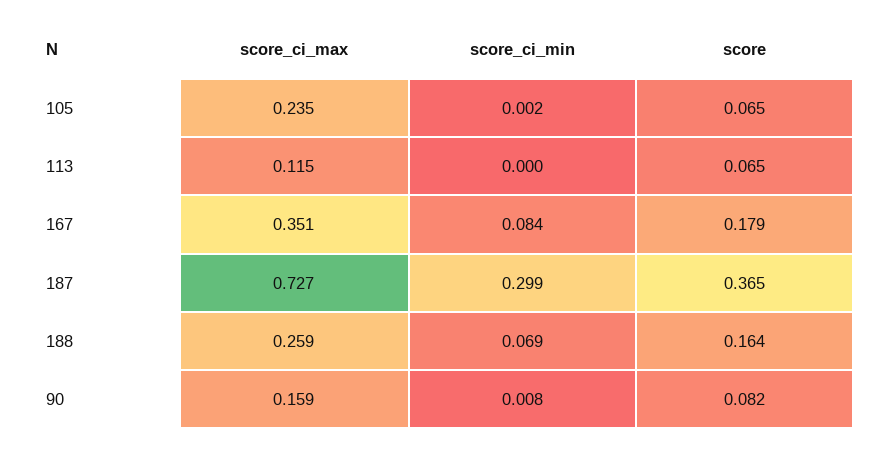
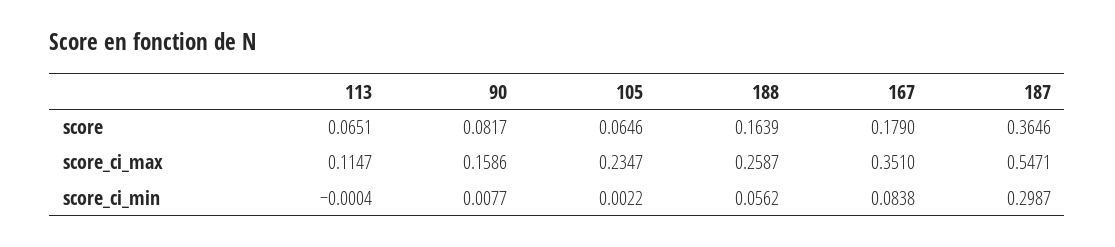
score_ci_max, 187: 0.727 -> 0.5471
score_ci_min, 188: 0.069 -> 0.0562

